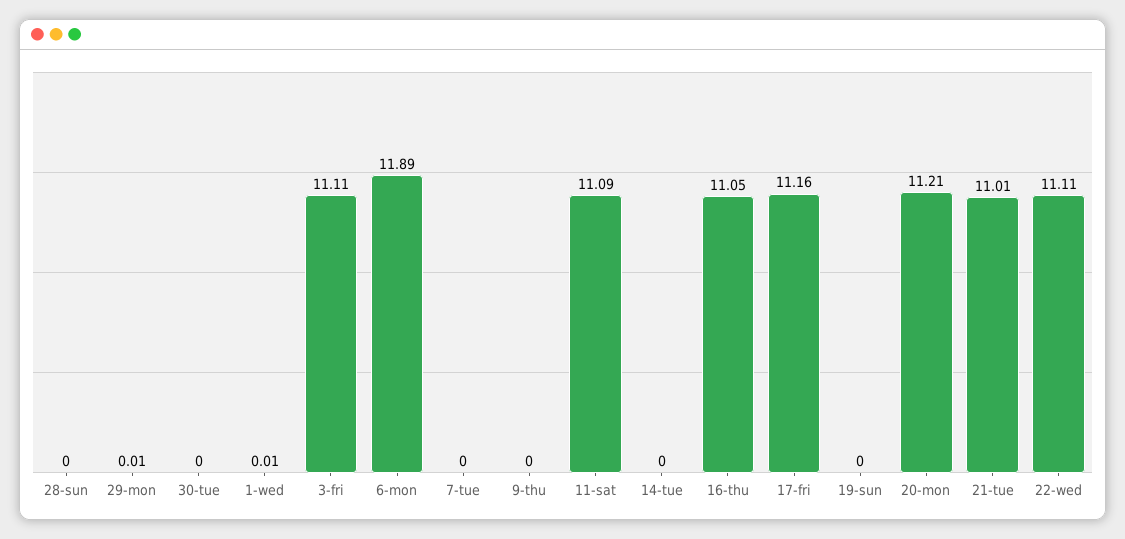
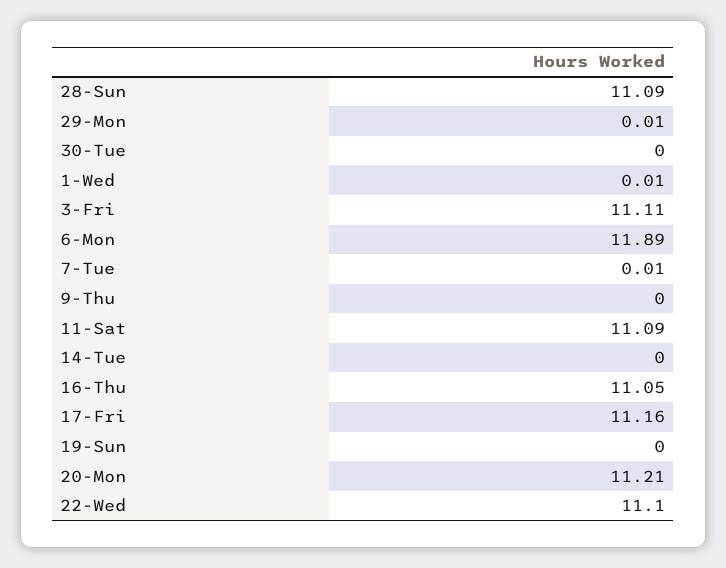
28-sun: 0 -> 11.09
7-tue: 0 -> 0.01
21-tue: 11.01 -> none
22-wed: 11.11 -> 11.1

